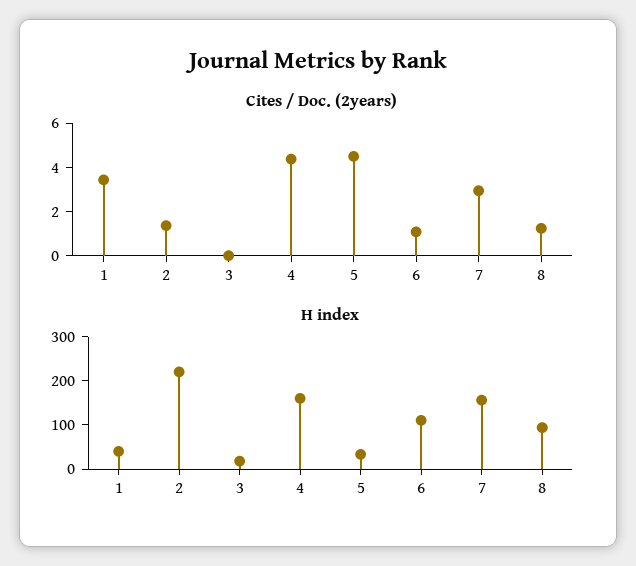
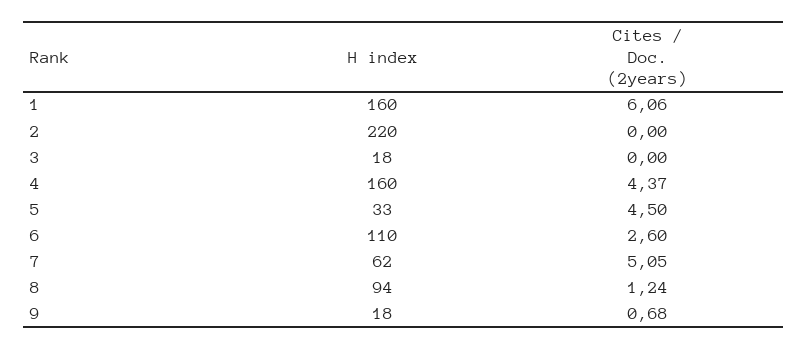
Cites / Doc. (2years), 1: 3.5 -> 6.06
Cites / Doc. (2years), 2: 1.5 -> 0
Cites / Doc. (2years), 6: 1 -> 2.6
Cites / Doc. (2years), 7: 3 -> 5.05
H index, 1: 40 -> 160
H index, 7: 160 -> 62
H index, 9: none -> 18
Cites / Doc. (2years), 9: none -> 0.68

